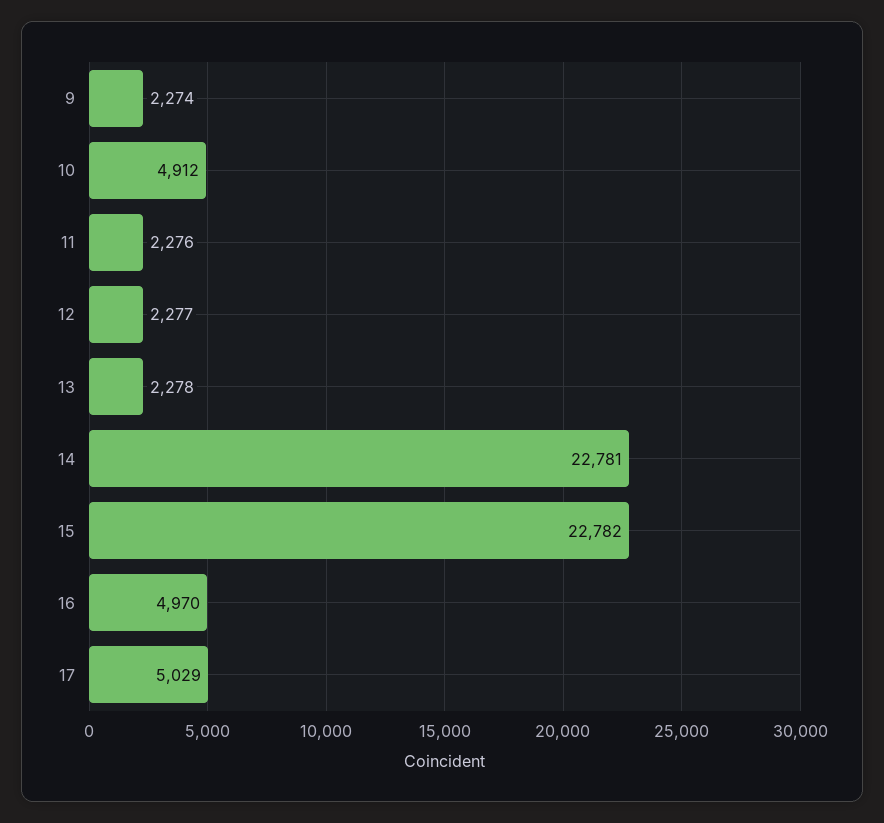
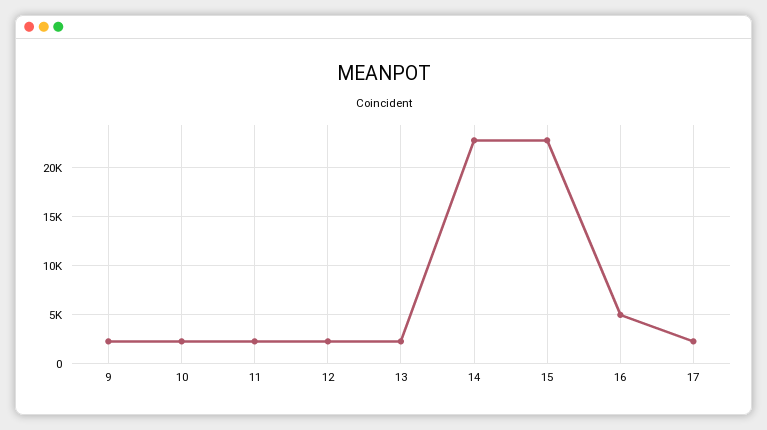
10: 4912 -> 2000
17: 5029 -> 2000

